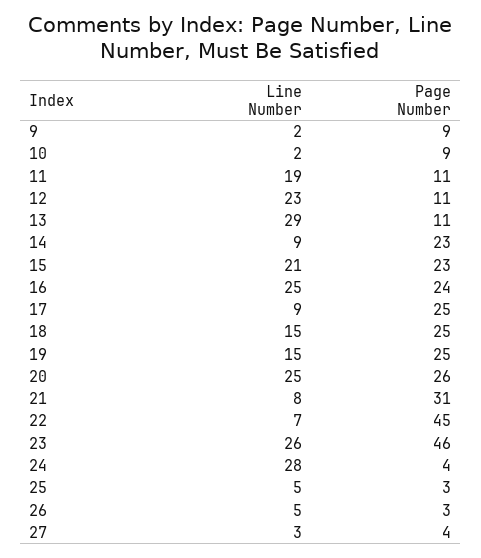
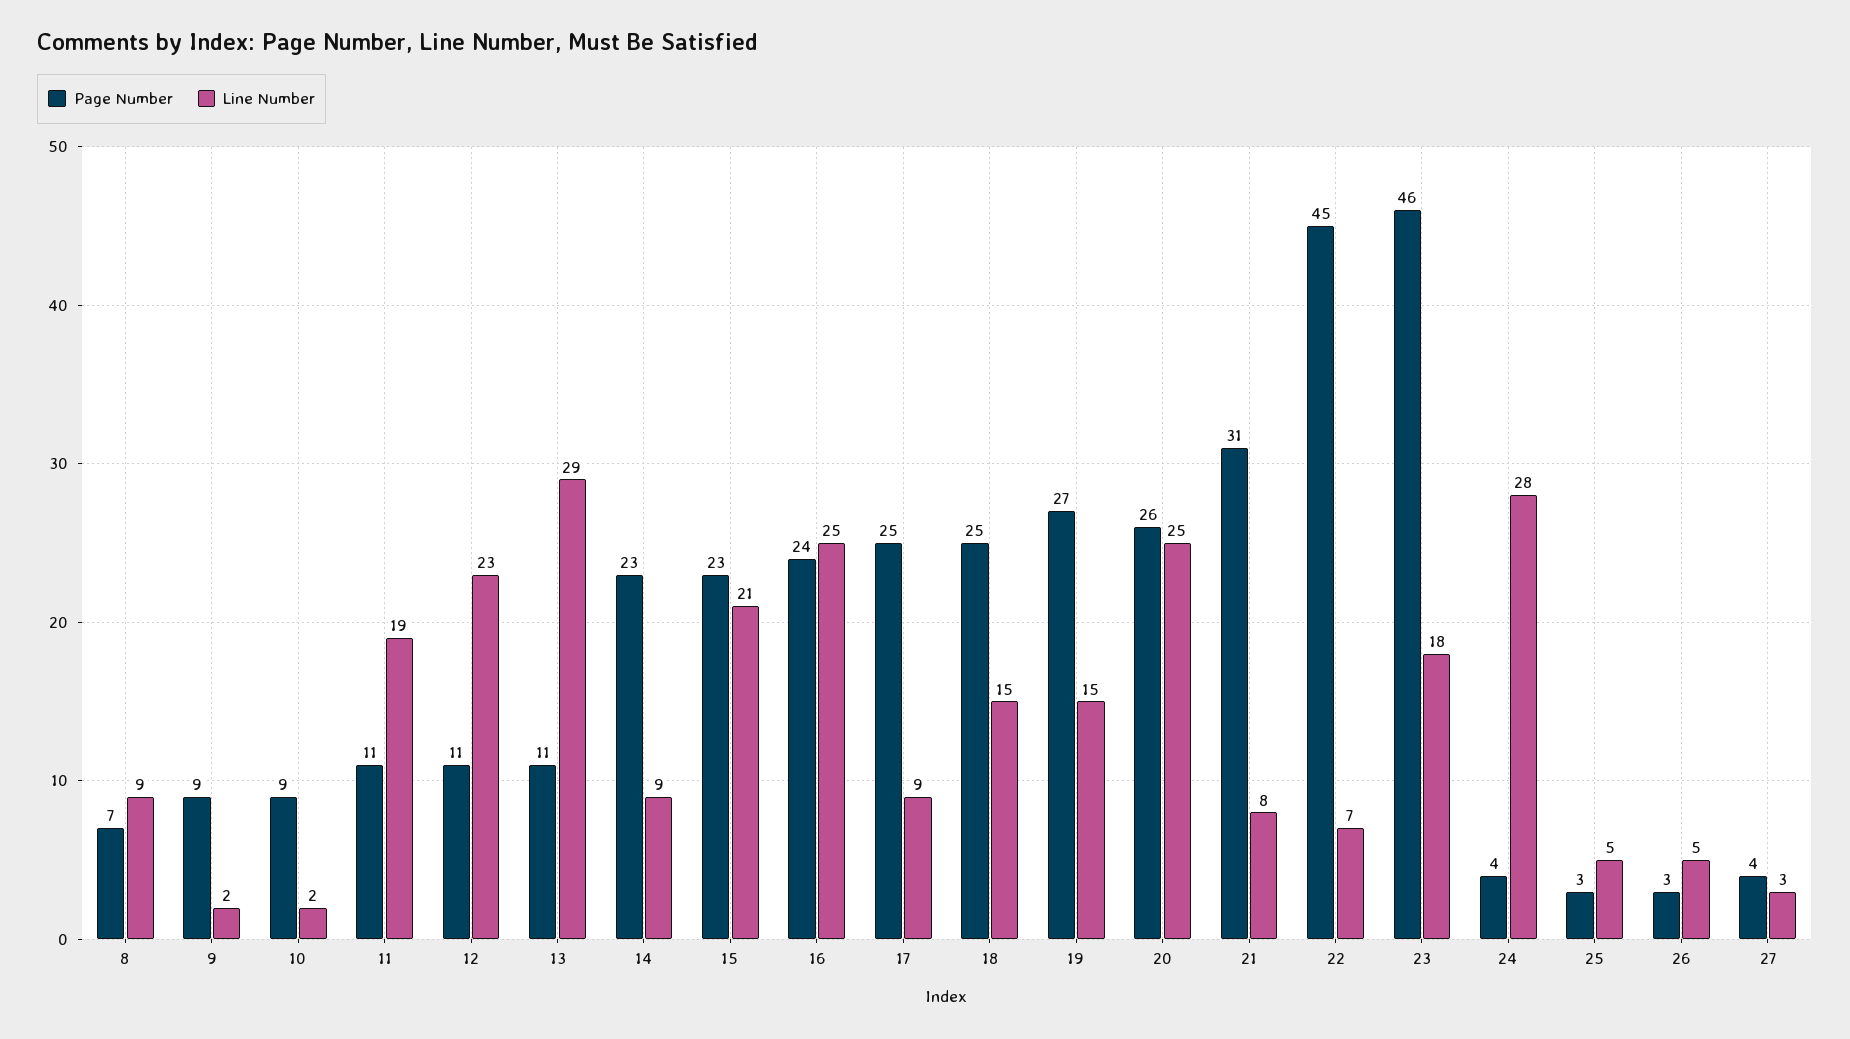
Page Number, 19: 25 -> 27
Line Number, 23: 26 -> 18
Page Number, 8: none -> 7
Line Number, 8: none -> 9

